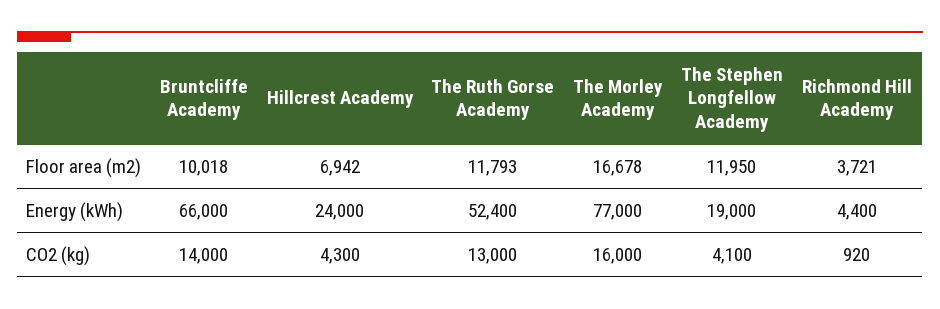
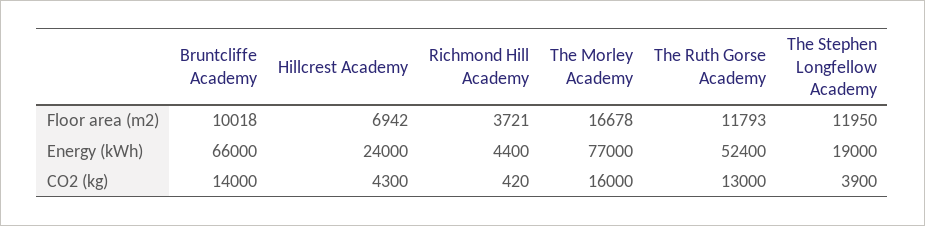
The Stephen Longfellow Academy, CO2 (kg): 4100 -> 3900
Richmond Hill Academy, CO2 (kg): 920 -> 420

